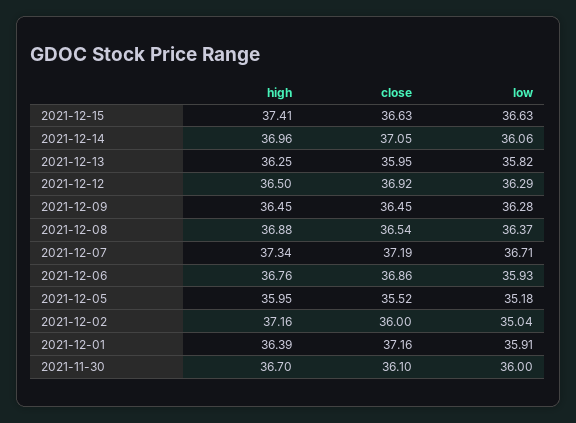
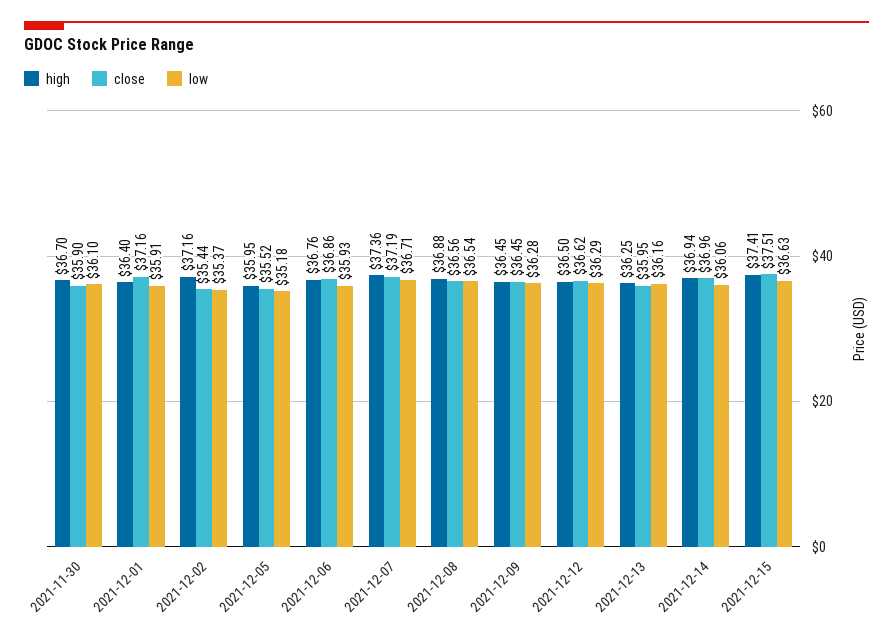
close, 2021-12-15: 36.63 -> 37.51
high, 2021-12-14: 36.96 -> 36.94
close, 2021-12-14: 37.05 -> 36.96
low, 2021-12-13: 35.82 -> 36.16
close, 2021-12-12: 36.92 -> 36.62
close, 2021-12-08: 36.54 -> 36.56
low, 2021-12-08: 36.37 -> 36.54
high, 2021-12-07: 37.34 -> 37.36
close, 2021-12-02: 36 -> 35.44
low, 2021-12-02: 35.04 -> 35.37
high, 2021-12-01: 36.39 -> 36.4
close, 2021-11-30: 36.1 -> 35.9
low, 2021-11-30: 36 -> 36.1

